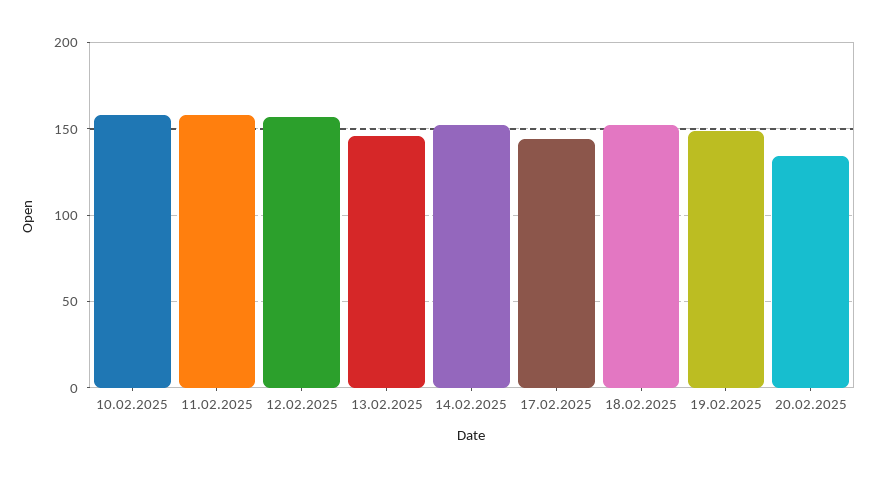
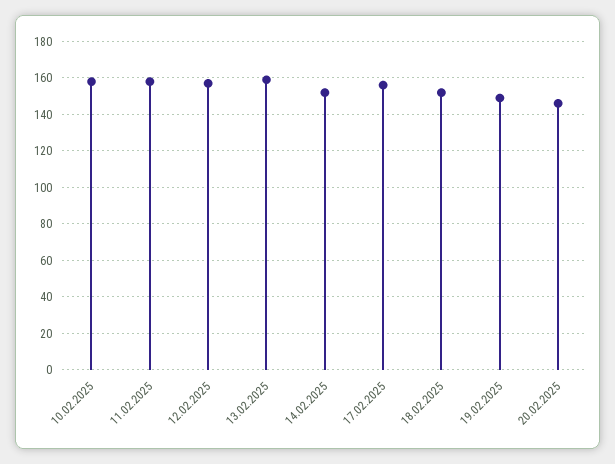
13.02.2025: 145 -> 160
17.02.2025: 145 -> 155
20.02.2025: 135 -> 145

